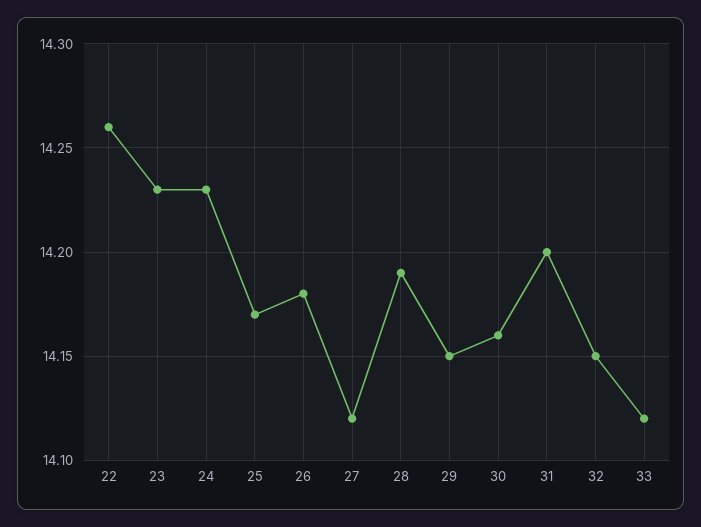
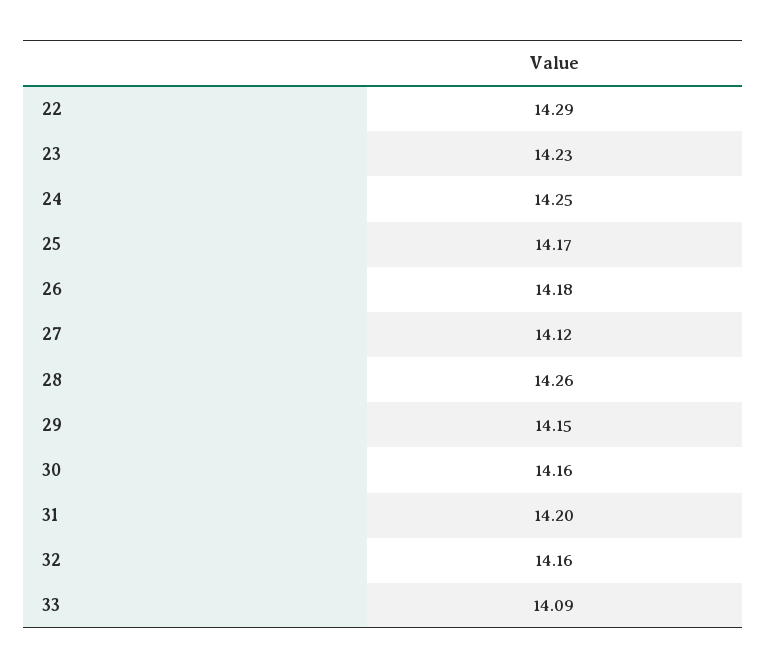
22: 14.26 -> 14.29
24: 14.23 -> 14.25
28: 14.19 -> 14.26
32: 14.15 -> 14.16
33: 14.12 -> 14.09

